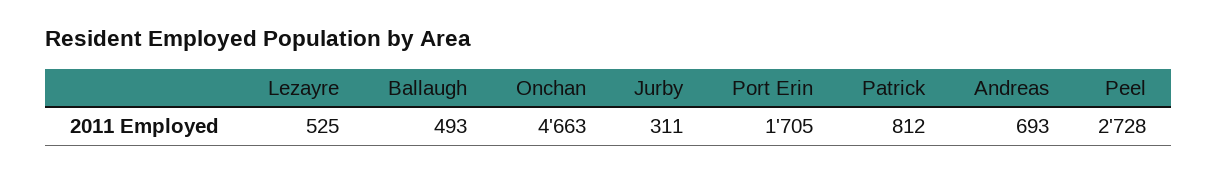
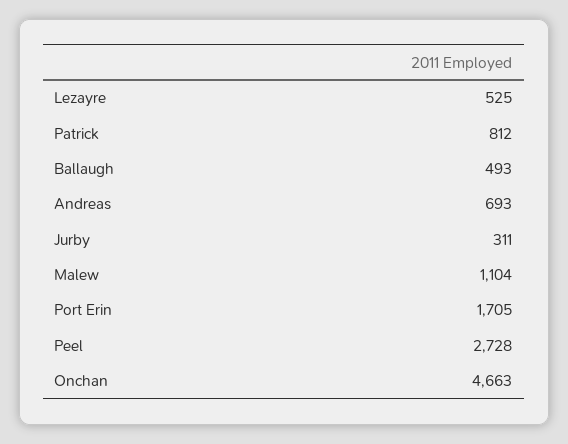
Malew: none -> 1104

